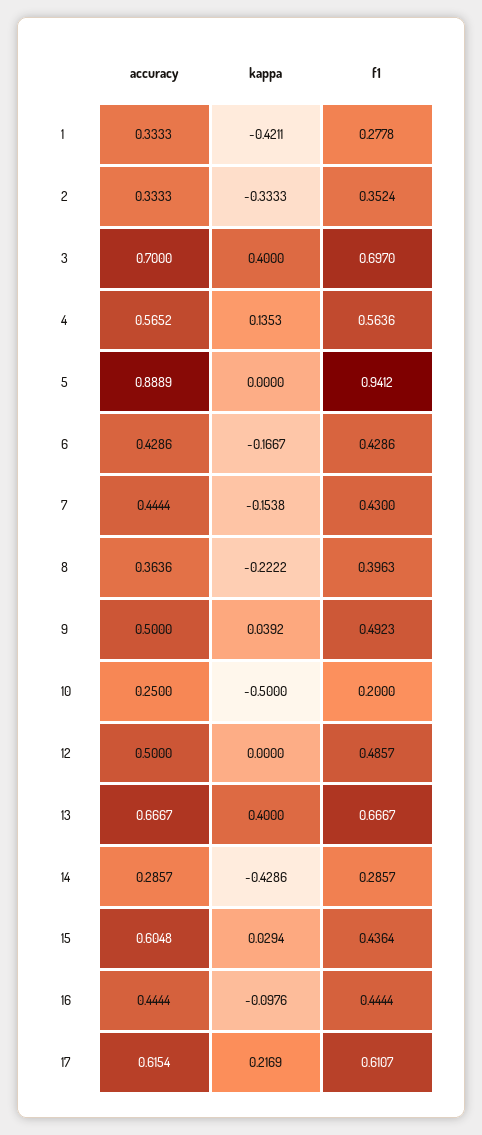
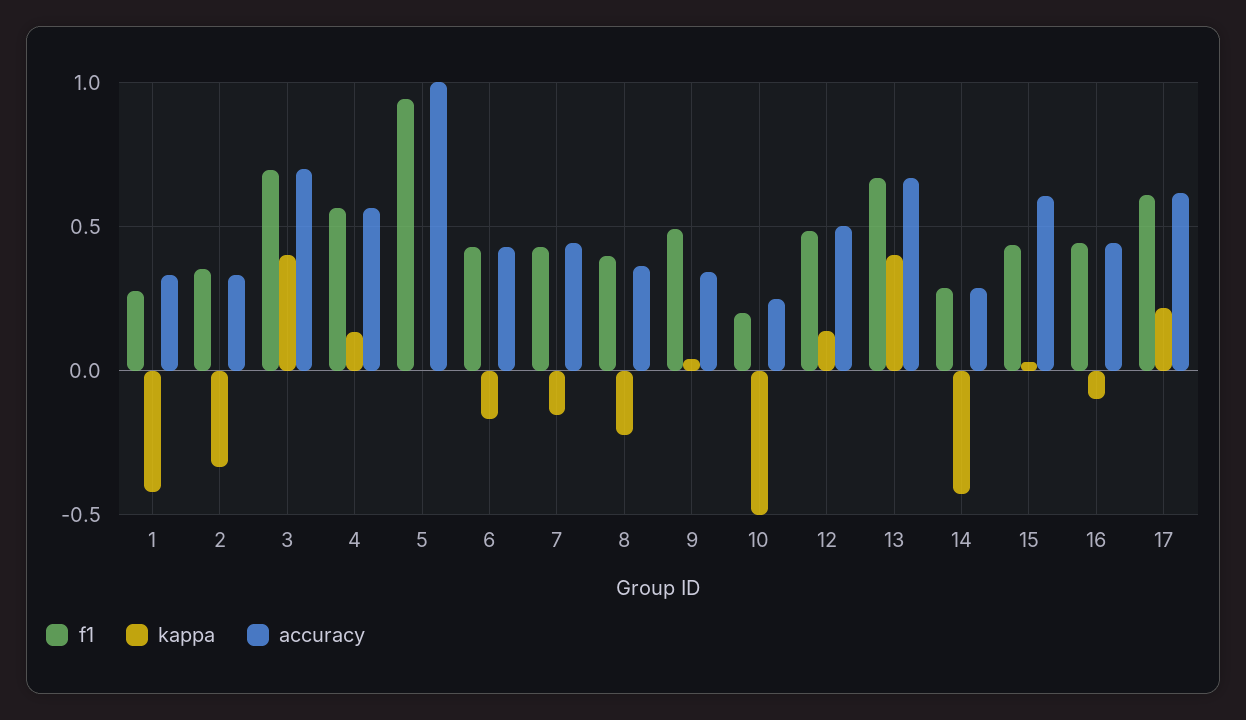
accuracy, 5: 0.8889 -> 1
accuracy, 9: 0.5 -> 0.35
kappa, 12: 0 -> 0.15

